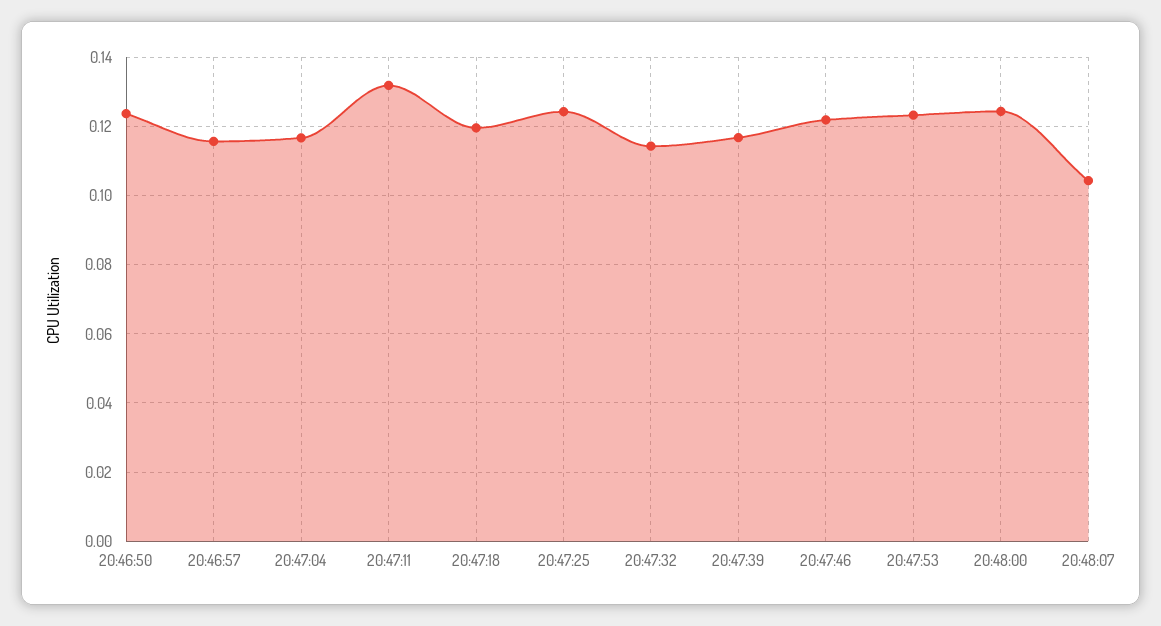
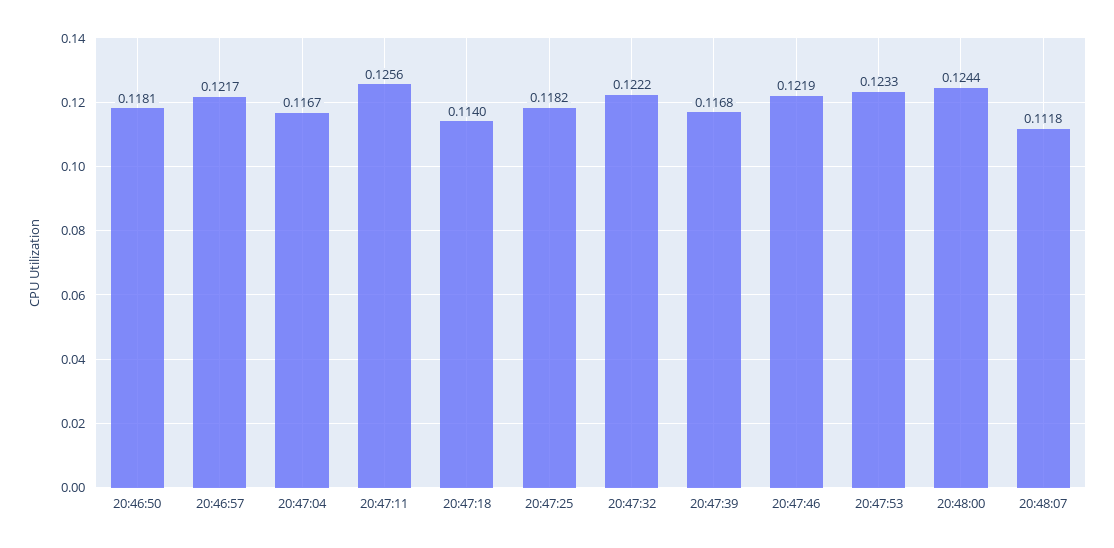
20:46:50: 0.124 -> 0.1181
20:46:57: 0.116 -> 0.1217
20:47:11: 0.132 -> 0.1256
20:47:18: 0.12 -> 0.114
20:47:25: 0.124 -> 0.1182
20:47:32: 0.114 -> 0.1222
20:48:07: 0.104 -> 0.1118

